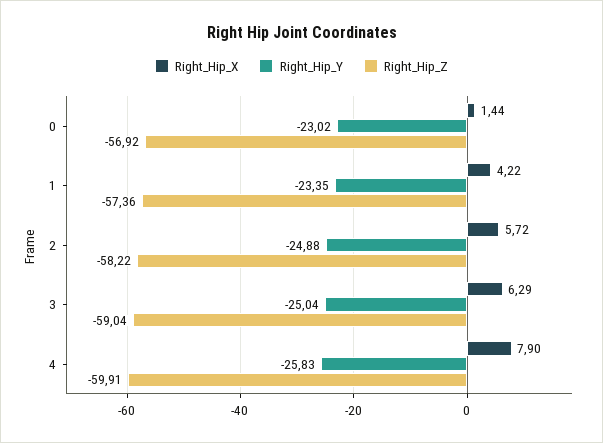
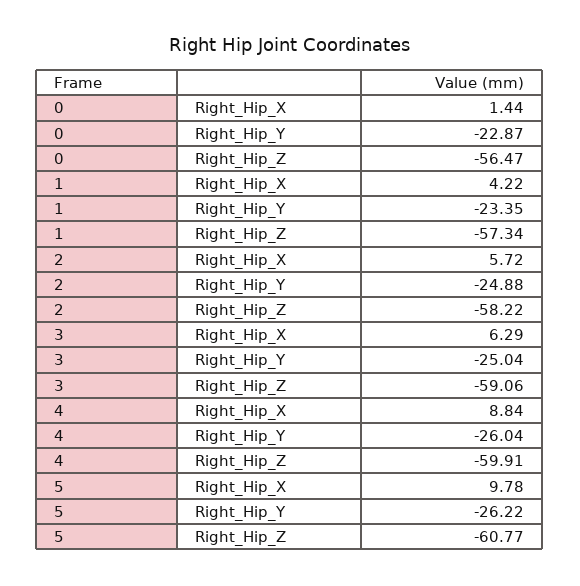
Right_Hip_Y, 0: -23.02 -> -22.87
Right_Hip_Z, 0: -56.92 -> -56.47
Right_Hip_Z, 1: -57.36 -> -57.34
Right_Hip_Z, 3: -59.04 -> -59.06
Right_Hip_X, 4: 7.9 -> 8.84
Right_Hip_Y, 4: -25.83 -> -26.04
Right_Hip_X, 5: none -> 9.78
Right_Hip_Y, 5: none -> -26.22
Right_Hip_Z, 5: none -> -60.77

